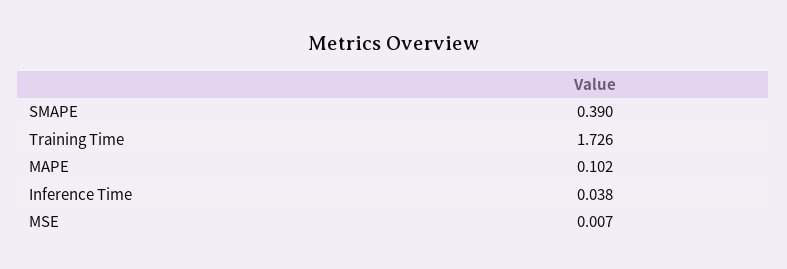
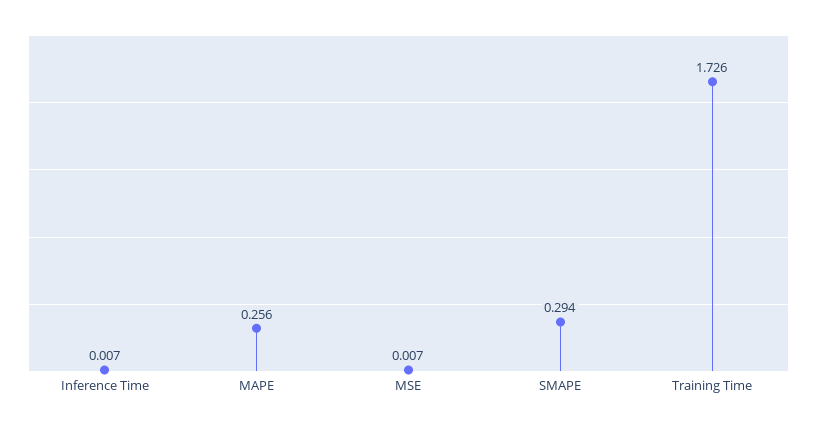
SMAPE: 0.39 -> 0.294
MAPE: 0.102 -> 0.256
Inference Time: 0.038 -> 0.007

